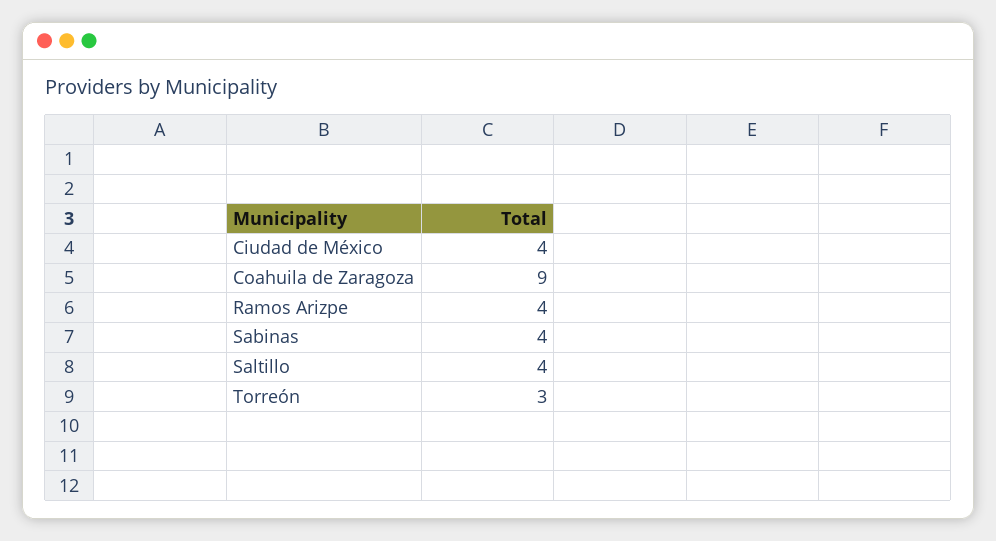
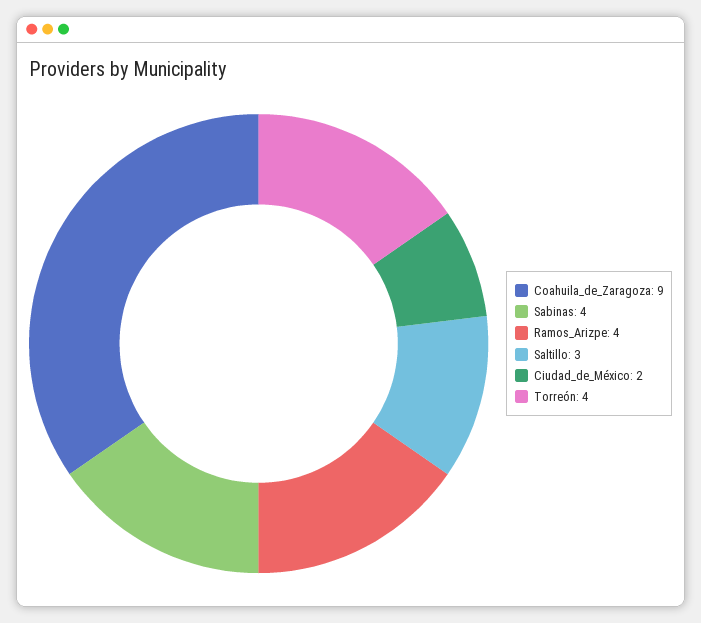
Ciudad de México: 4 -> 2
Saltillo: 4 -> 3
Torreón: 3 -> 4

